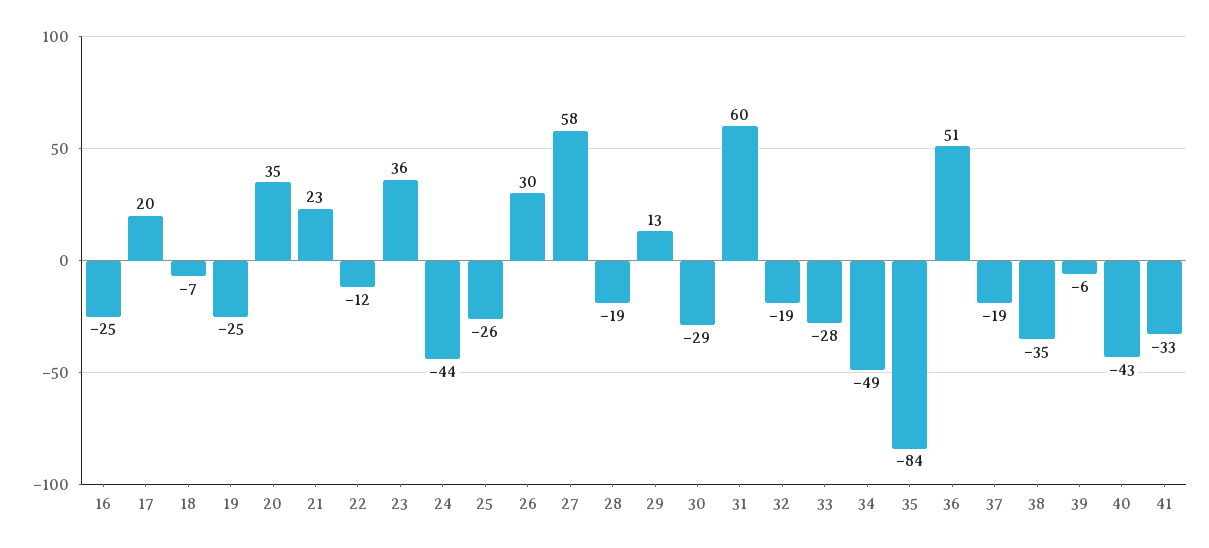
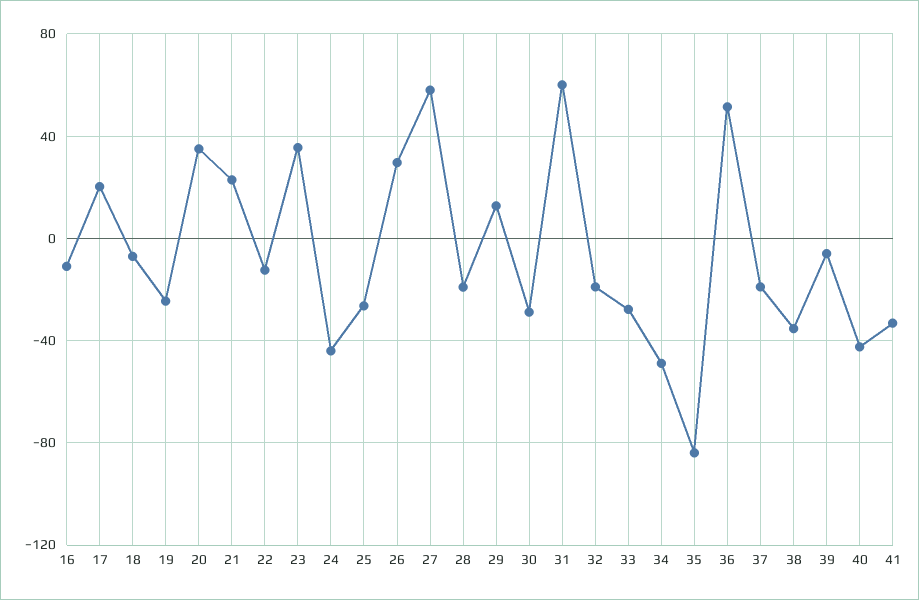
16: -25 -> -10

